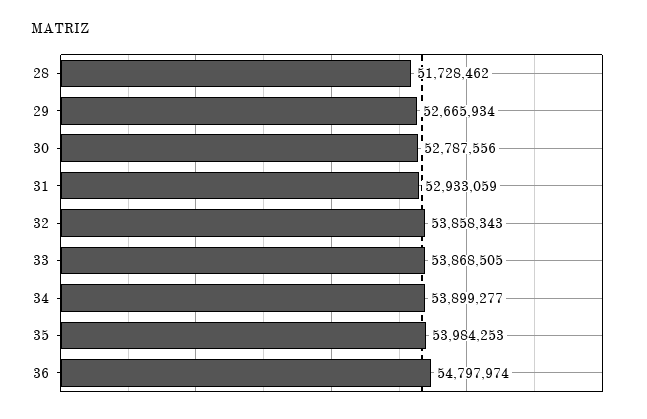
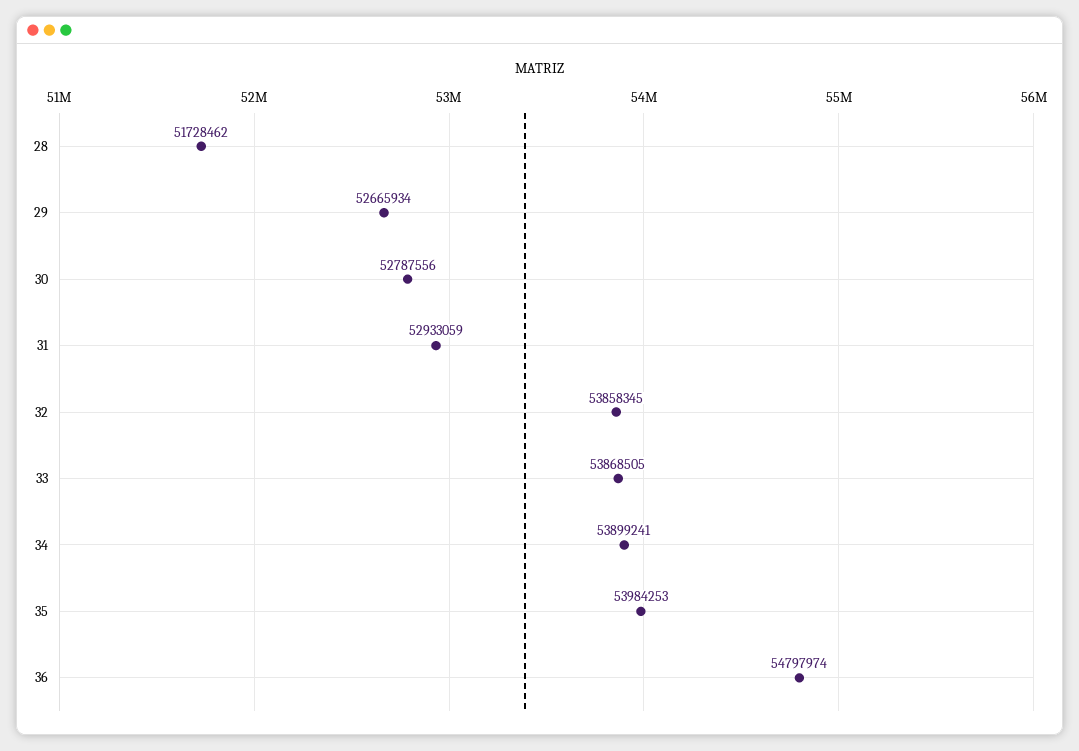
32: 53858343 -> 53858345
34: 53899277 -> 53899241

